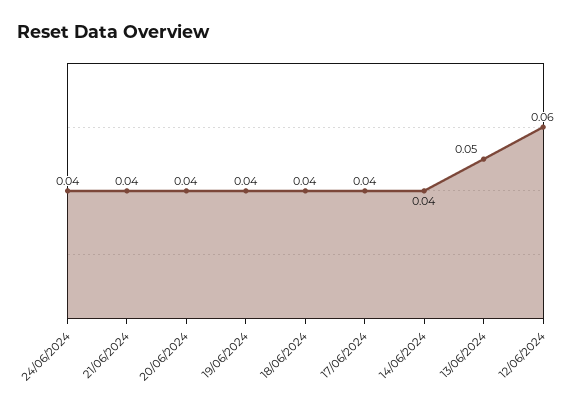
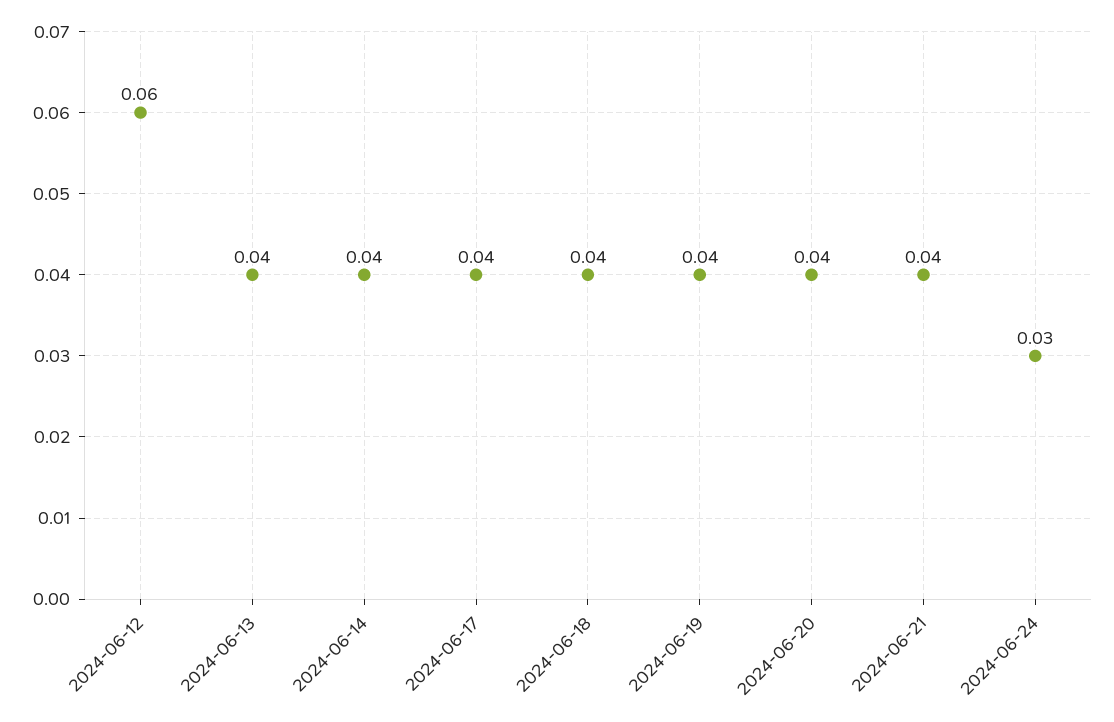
24/06/2024: 0.04 -> 0.03
13/06/2024: 0.05 -> 0.04

